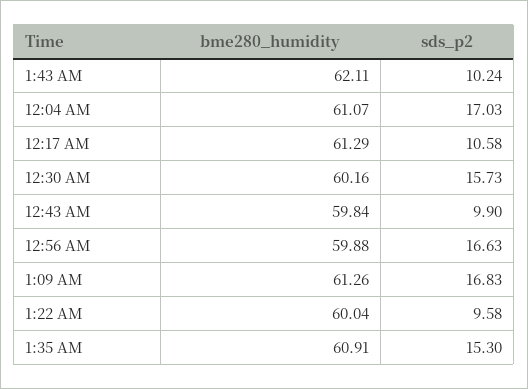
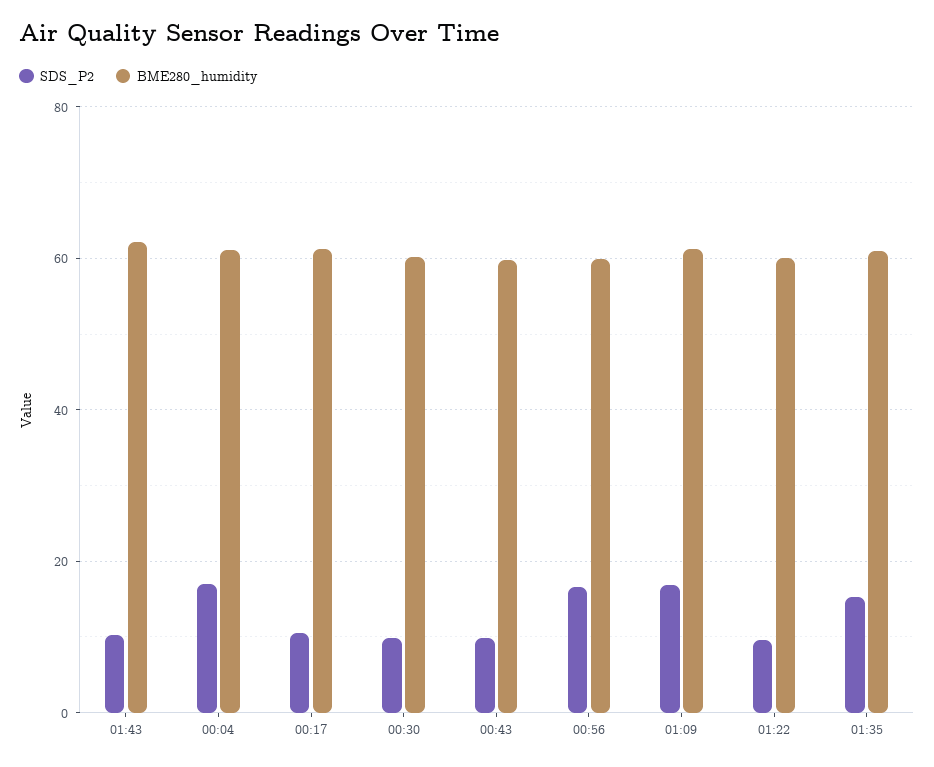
sds_p2, 12:30 AM: 15.73 -> 10

